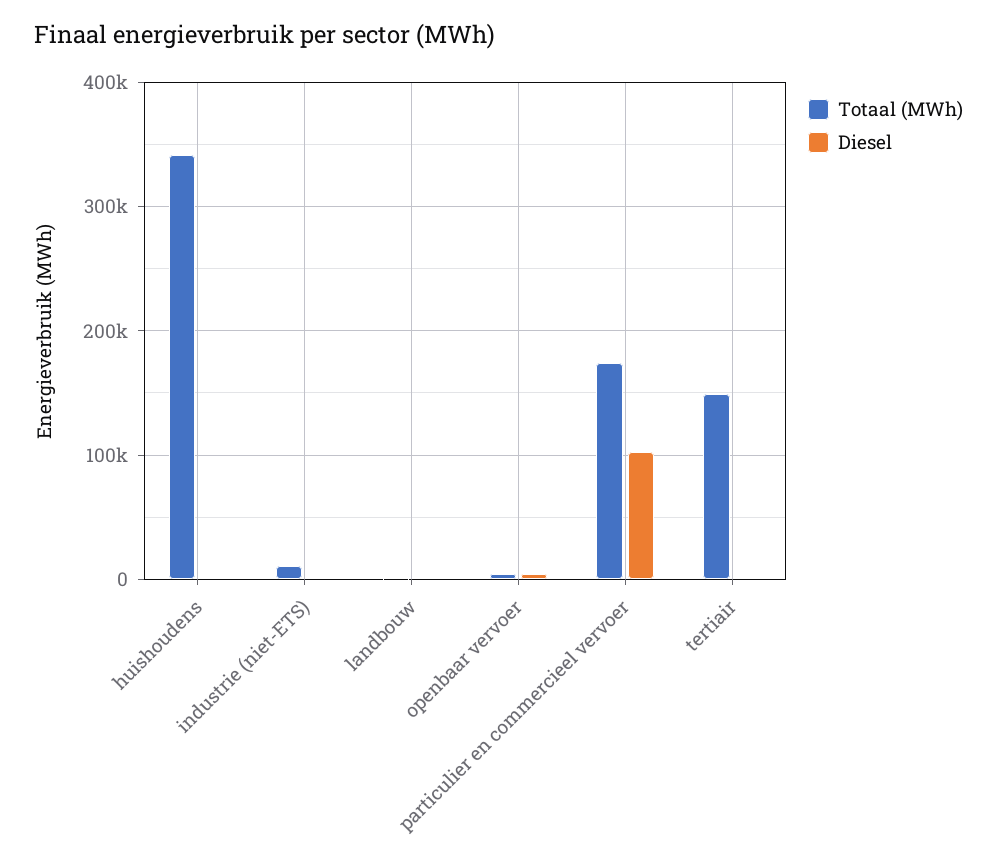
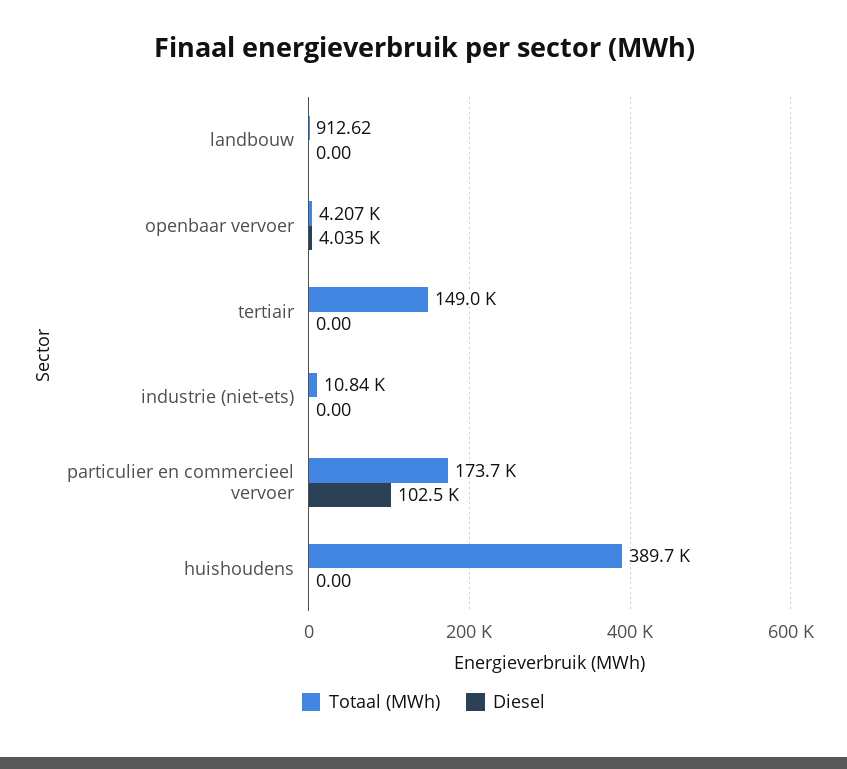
Totaal (MWh), huishoudens: 340000 -> 389700

